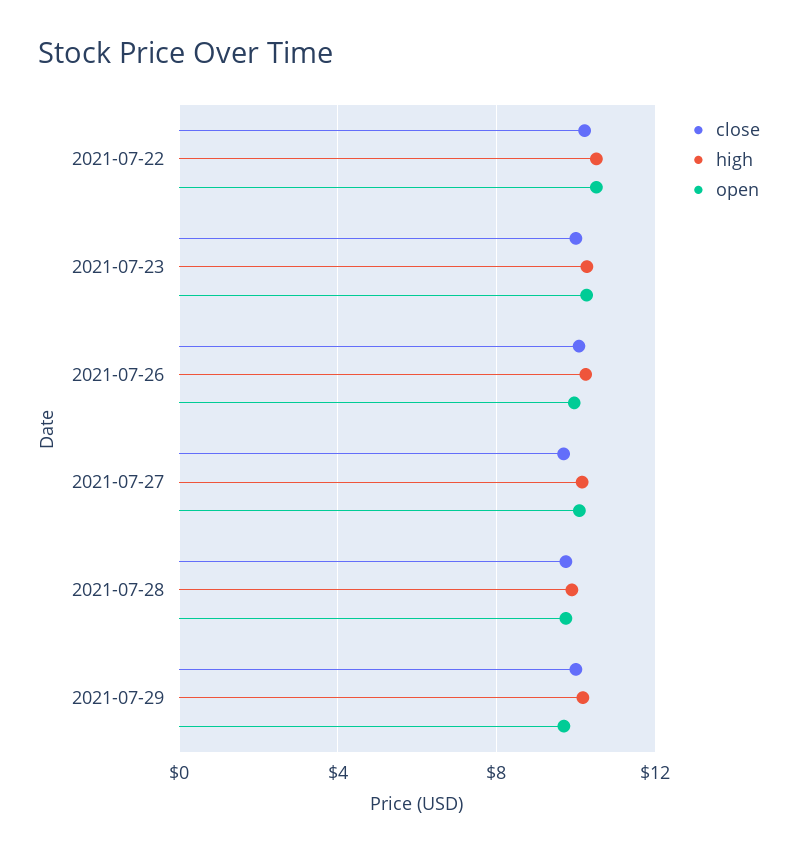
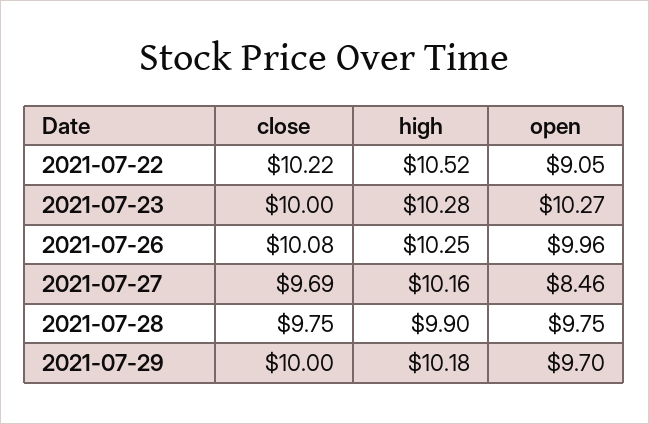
open, 2021-07-22: 10.5 -> 9.05
open, 2021-07-27: 10 -> 8.46

